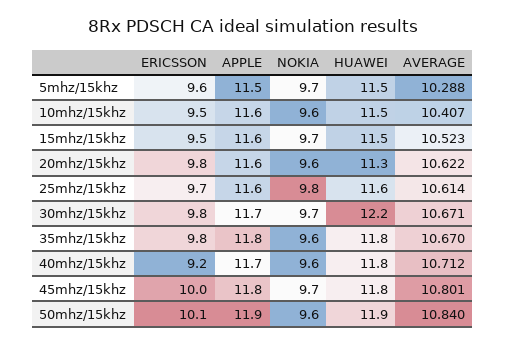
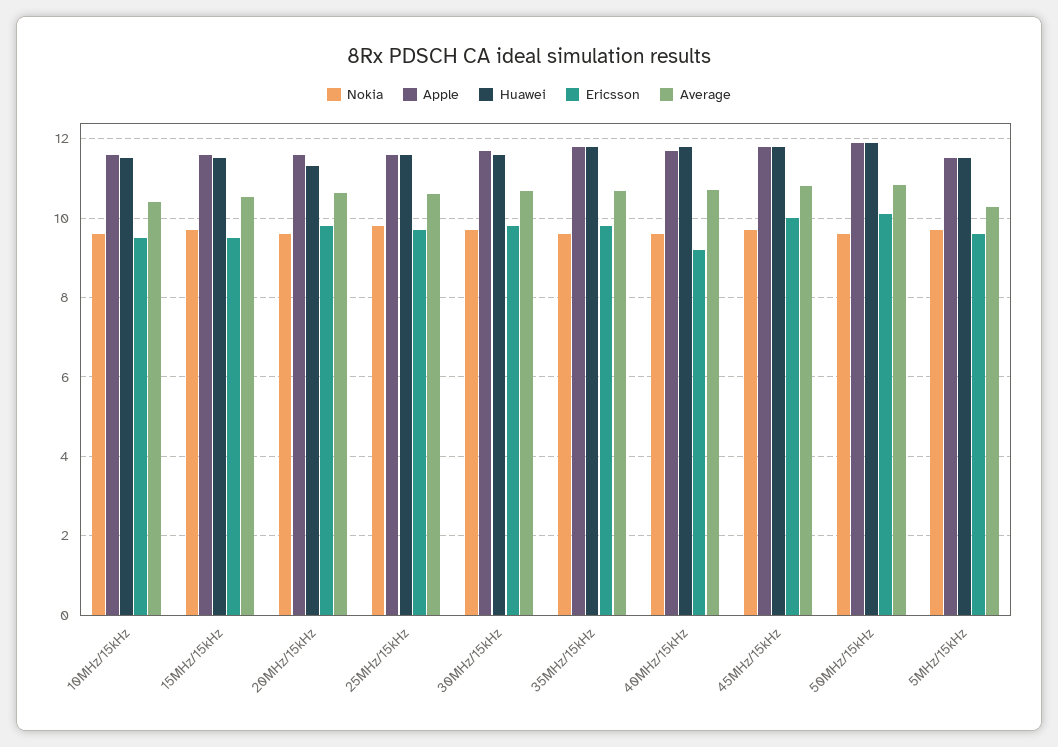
HUAWEI, 30mhz/15khz: 12.2 -> 11.6

